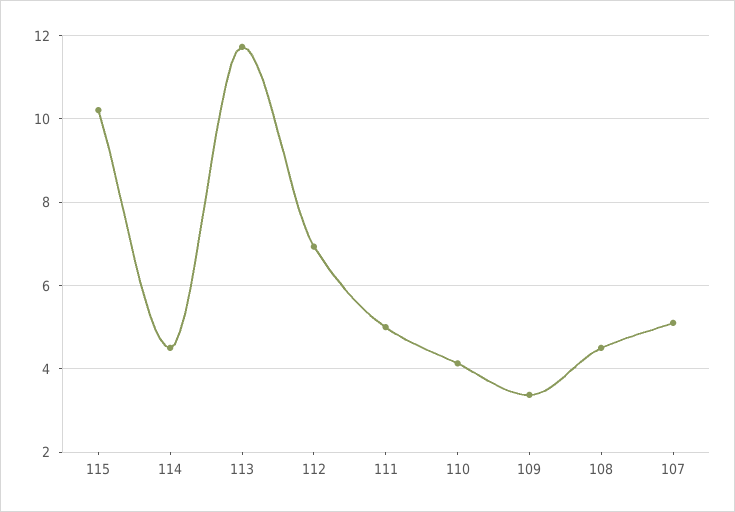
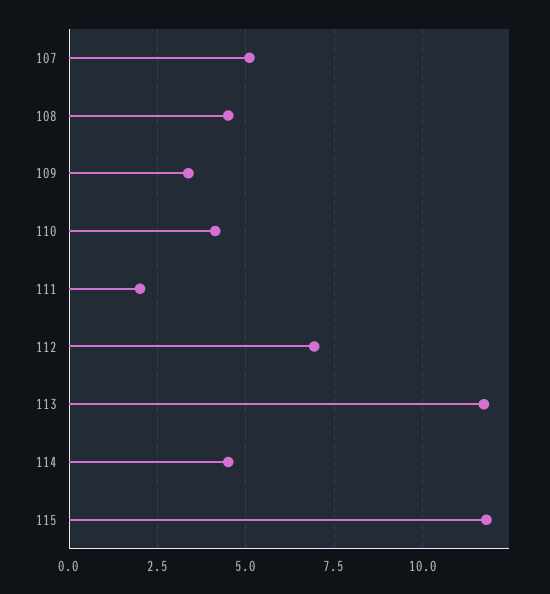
115: 10.2 -> 11.75
111: 5 -> 2

